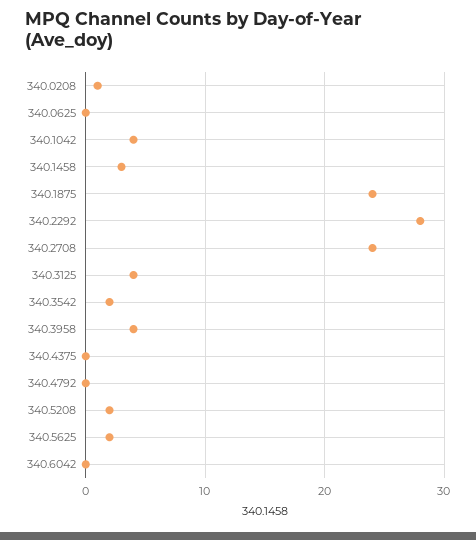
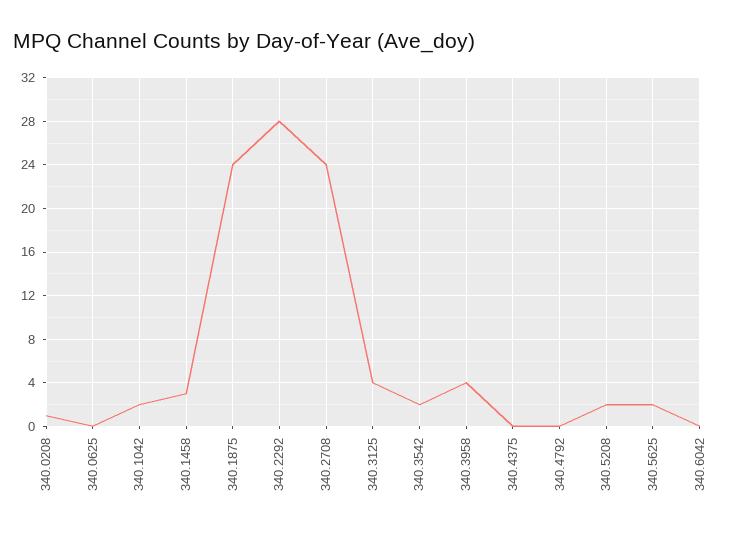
340.1042: 4 -> 2

